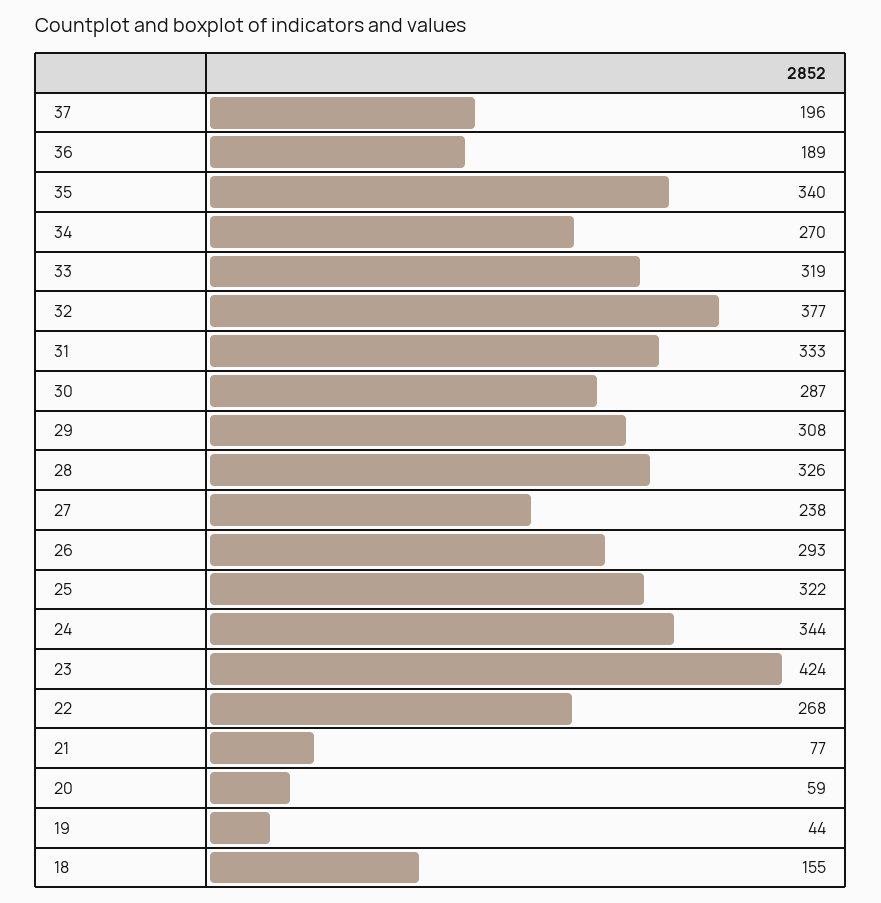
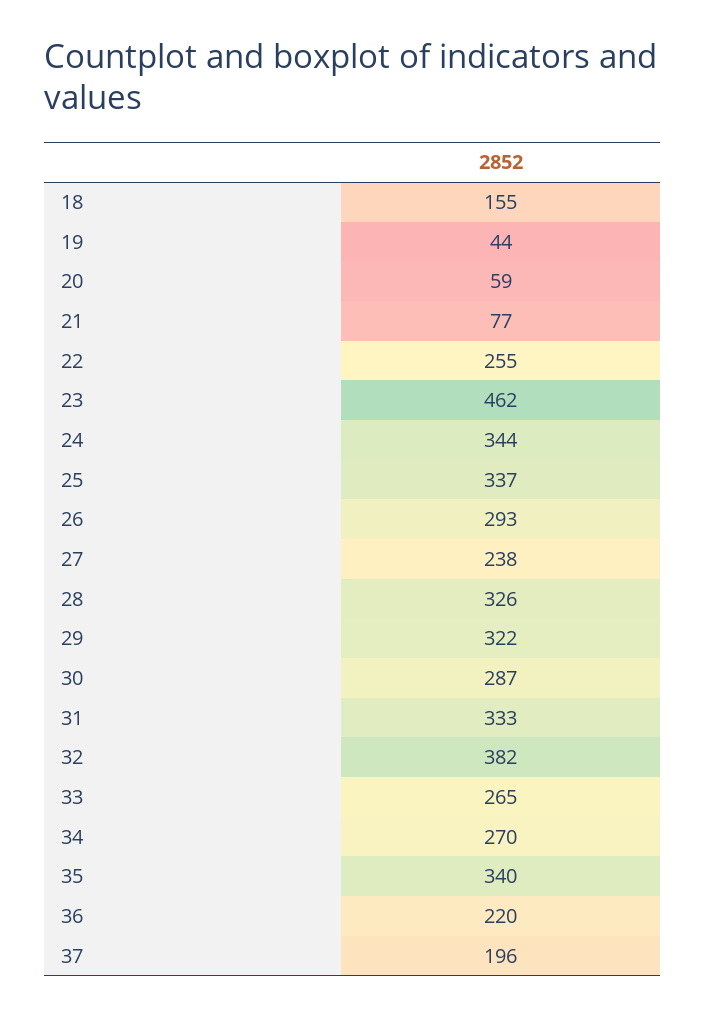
36: 189 -> 220
33: 319 -> 265
32: 377 -> 382
29: 308 -> 322
25: 322 -> 337
23: 424 -> 462
22: 268 -> 255

